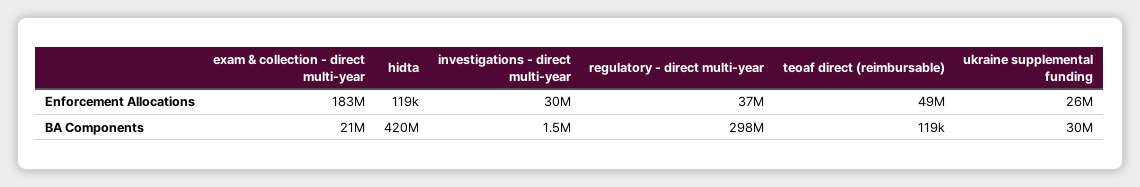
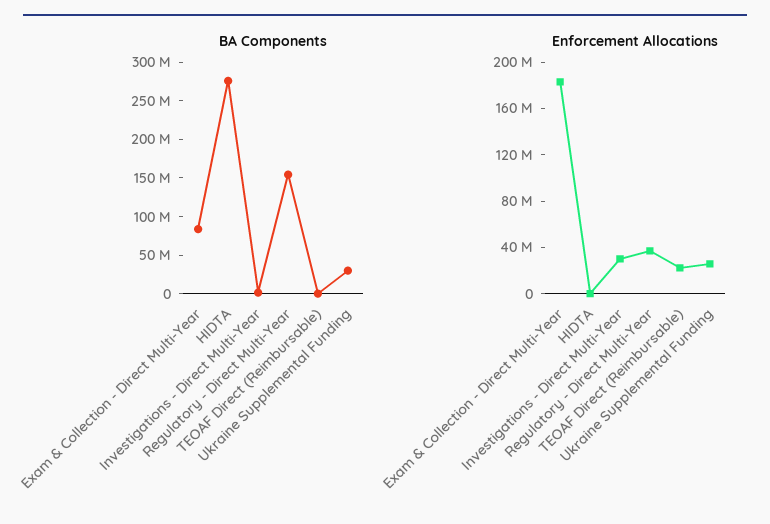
Enforcement Allocations, teoaf direct (reimbursable): 49000000 -> 20000000
BA Components, exam & collection - direct multi-year: 21000000 -> 75000000
BA Components, hidta: 420000000 -> 275000000
BA Components, regulatory - direct multi-year: 298000000 -> 150000000

